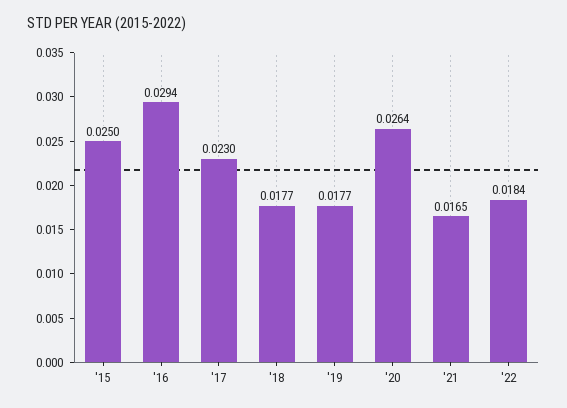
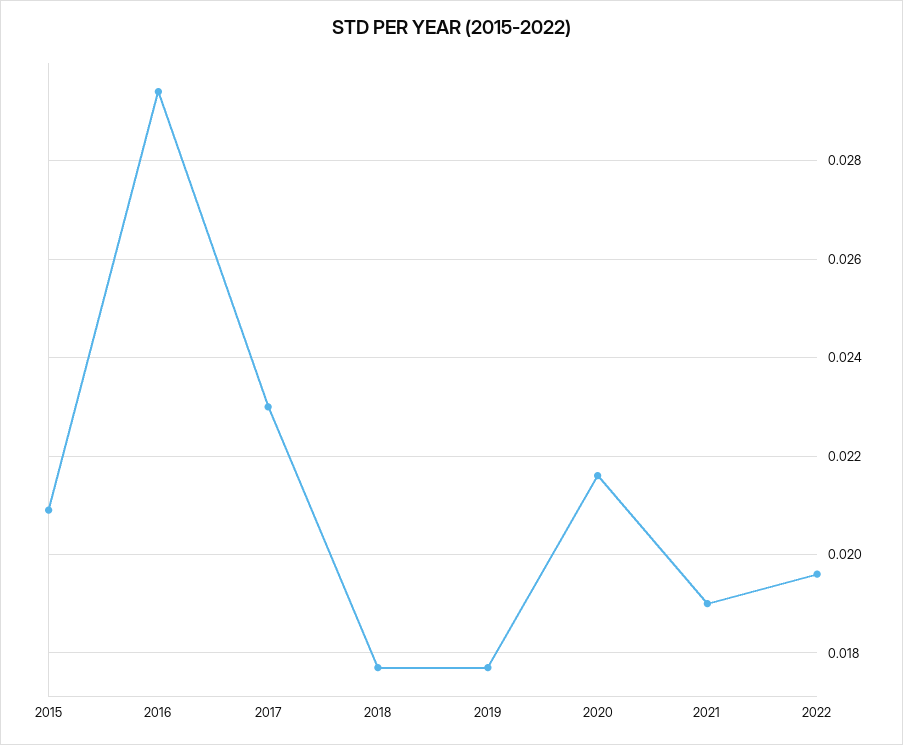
'15: 0.025 -> 0.021
'20: 0.0264 -> 0.0215
'21: 0.0165 -> 0.019
'22: 0.0184 -> 0.0195

